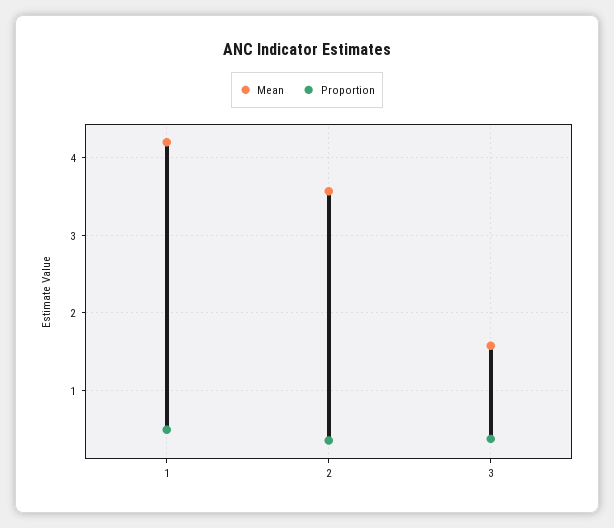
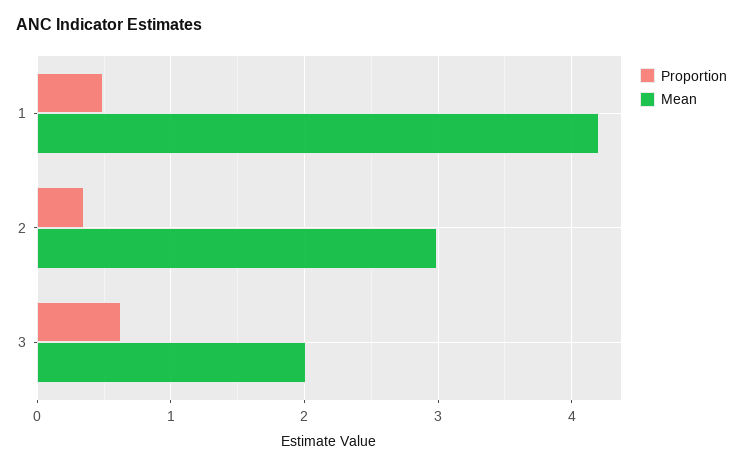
Mean, 2: 3.6 -> 3
Mean, 3: 1.6 -> 2
Proportion, 3: 0.4 -> 0.6

